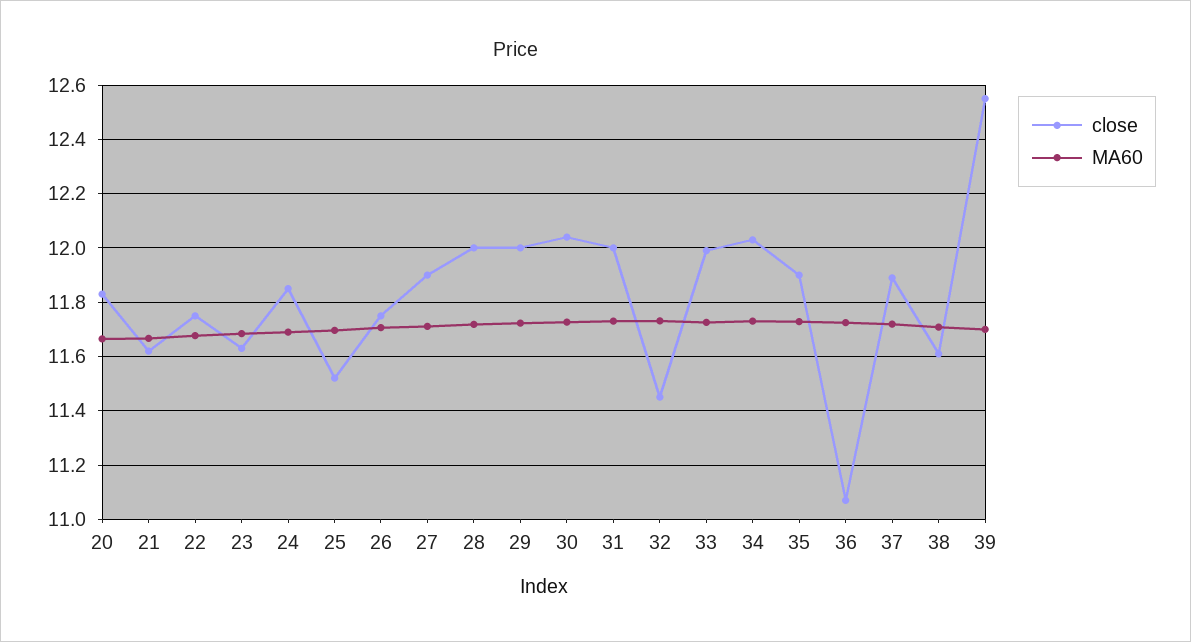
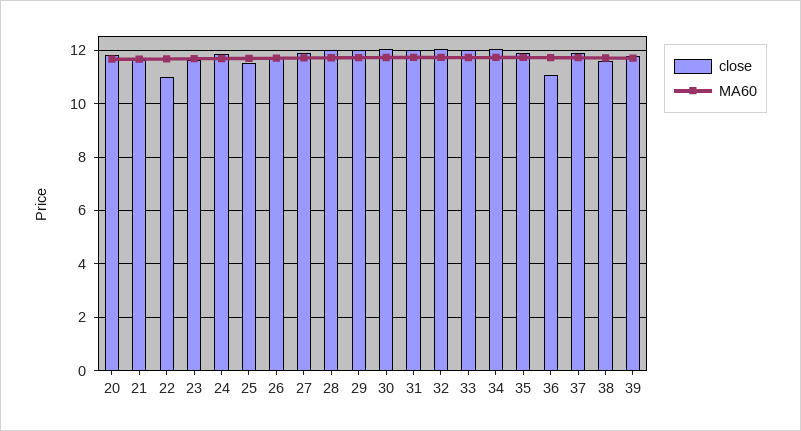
close, 22: 11.75 -> 11
close, 32: 11.45 -> 12
close, 39: 12.55 -> 11.75

